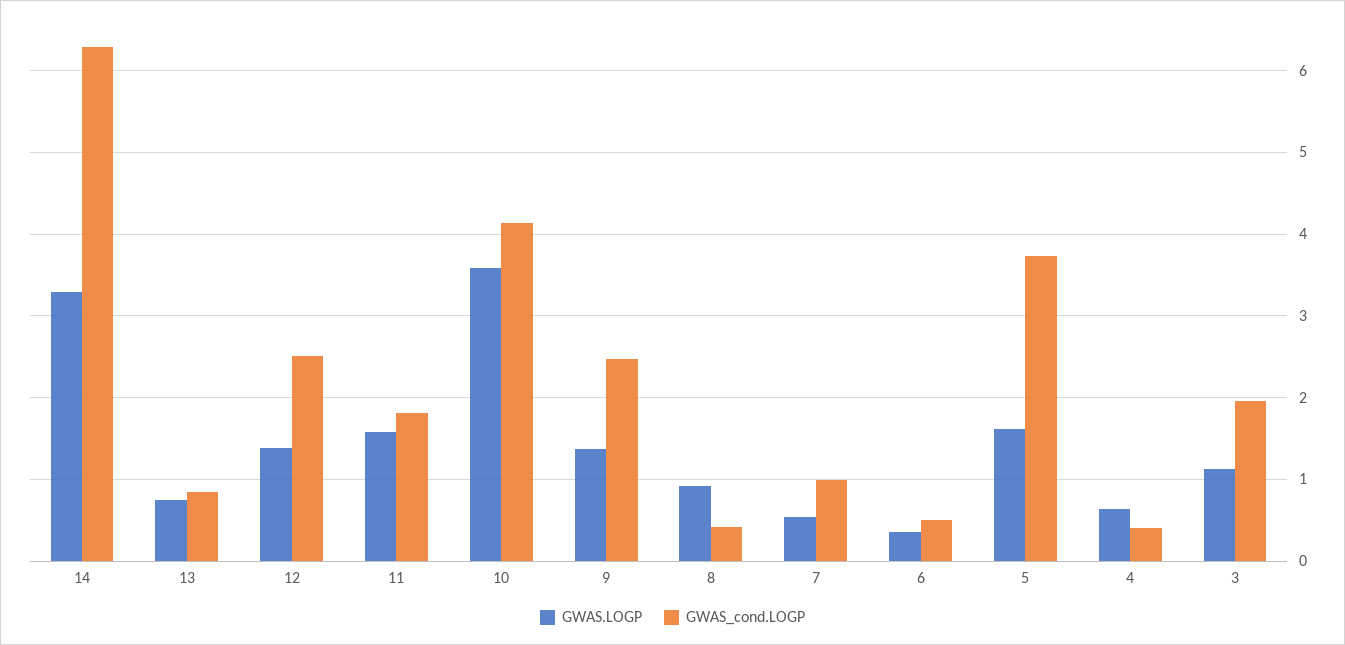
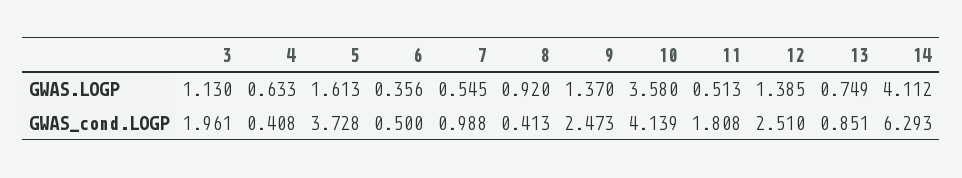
GWAS.LOGP, 14: 3.3 -> 4.112
GWAS.LOGP, 11: 1.6 -> 0.513

